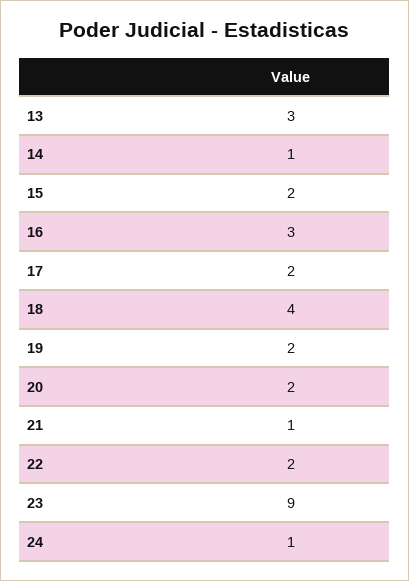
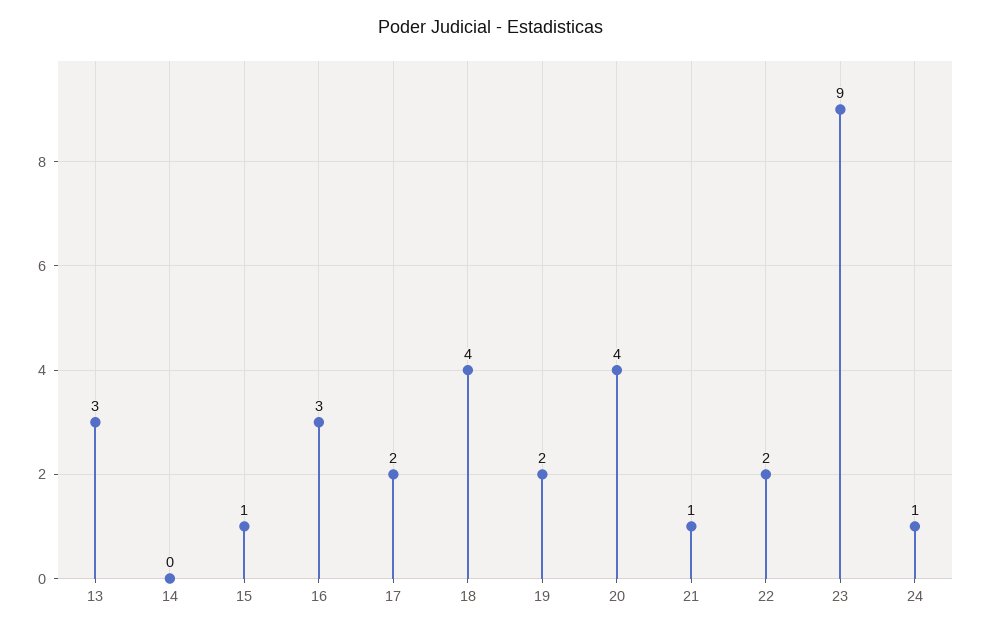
14: 1 -> 0
15: 2 -> 1
20: 2 -> 4

